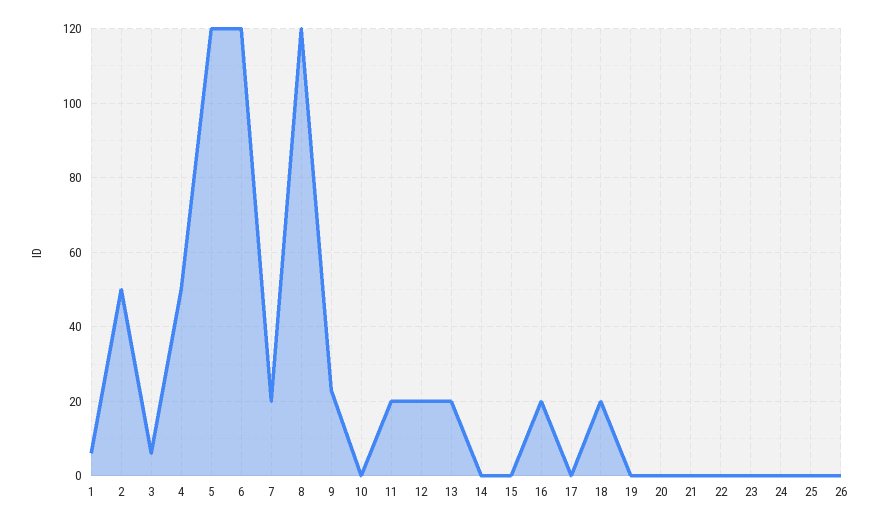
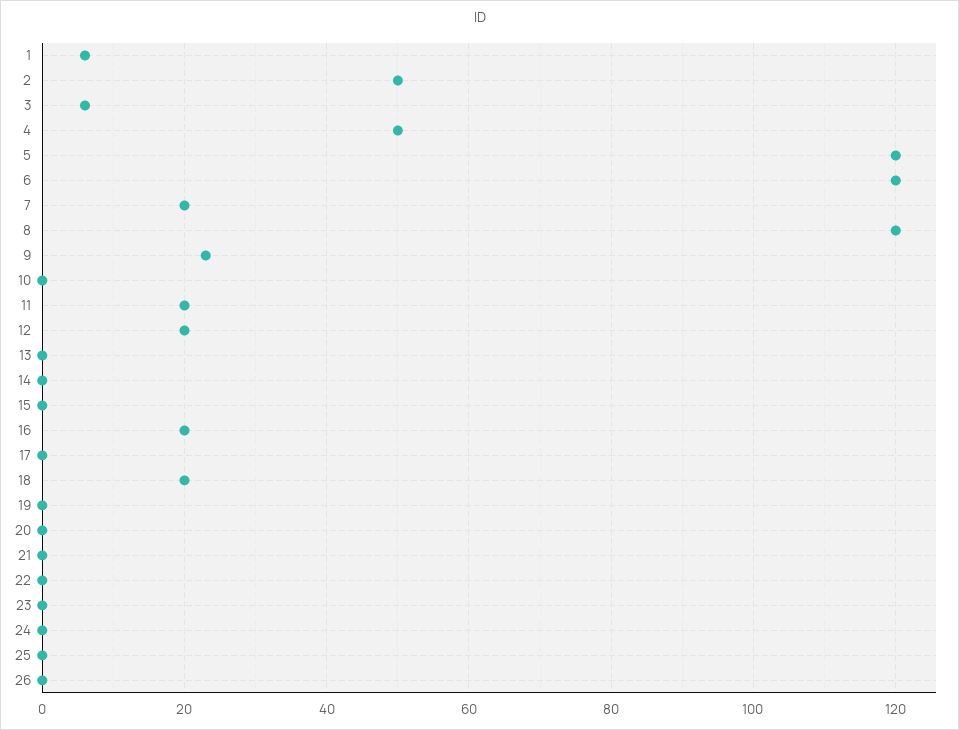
13: 20 -> 0

